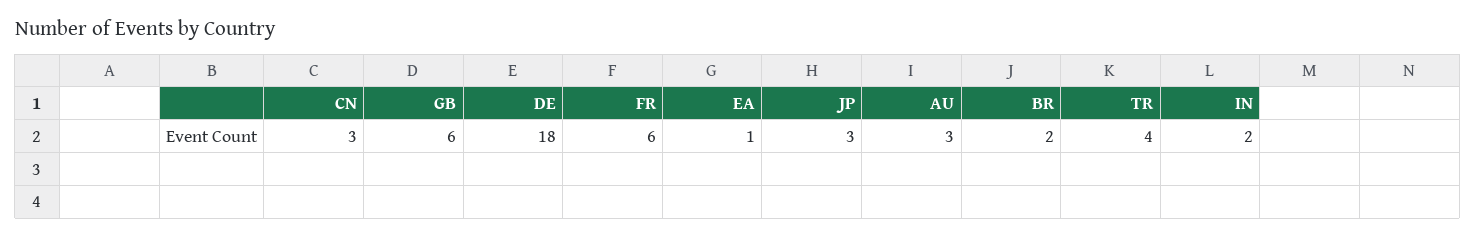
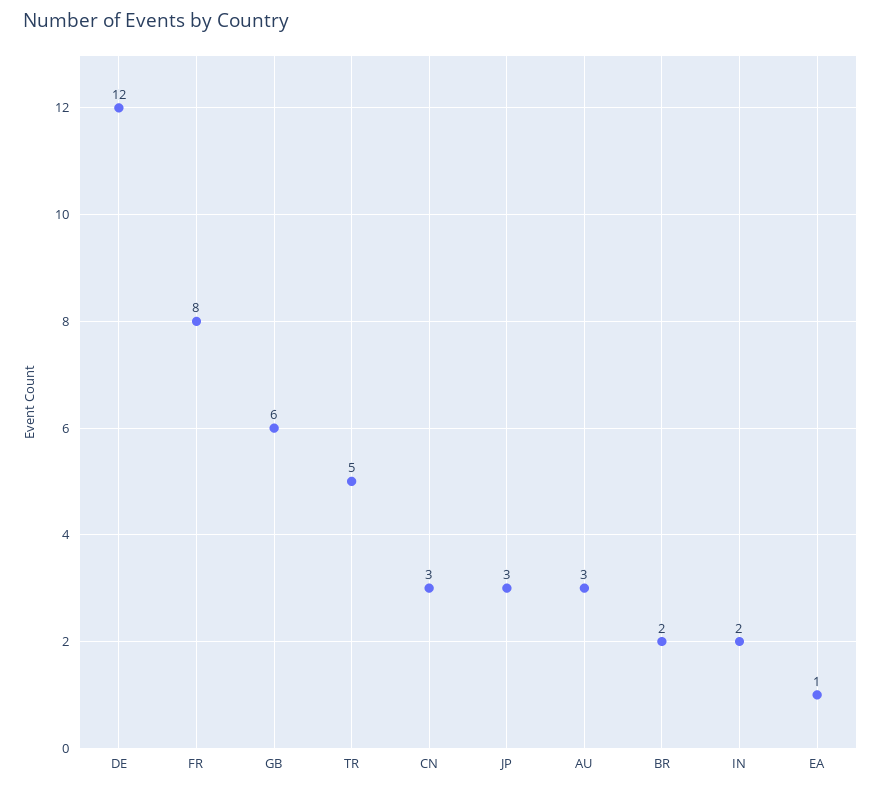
DE: 18 -> 12
FR: 6 -> 8
TR: 4 -> 5

